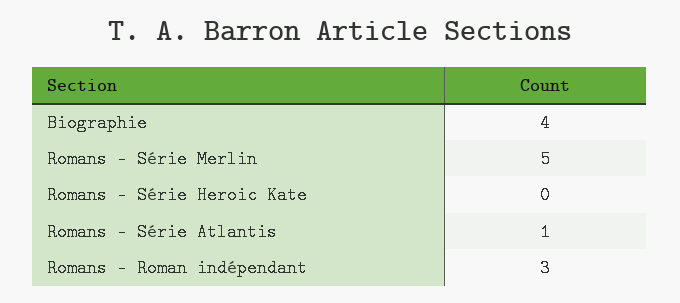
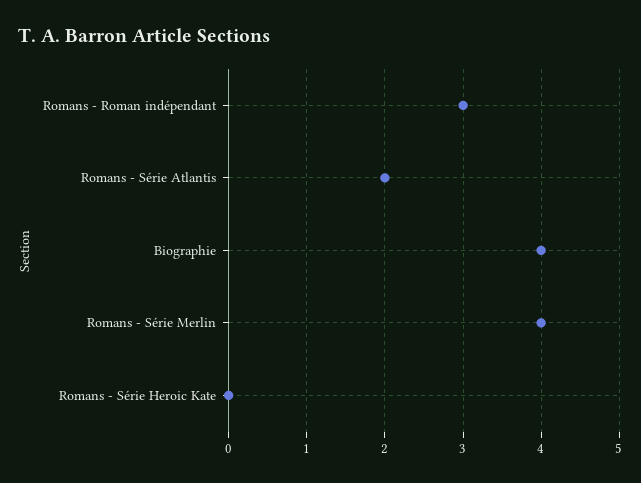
Romans - Série Merlin: 5 -> 4
Romans - Série Atlantis: 1 -> 2

